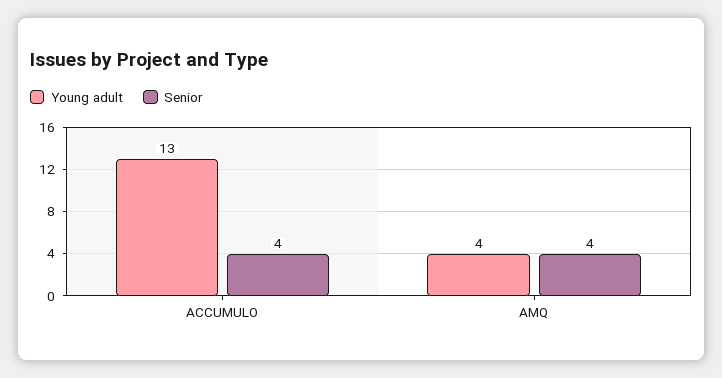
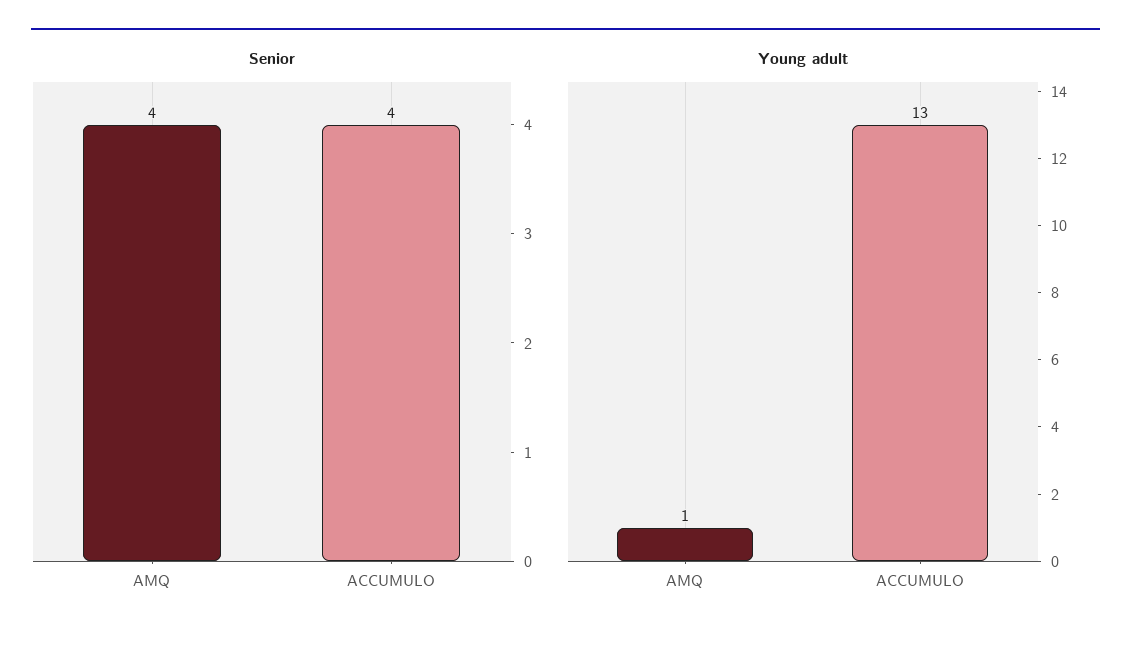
Young adult, AMQ: 4 -> 1

